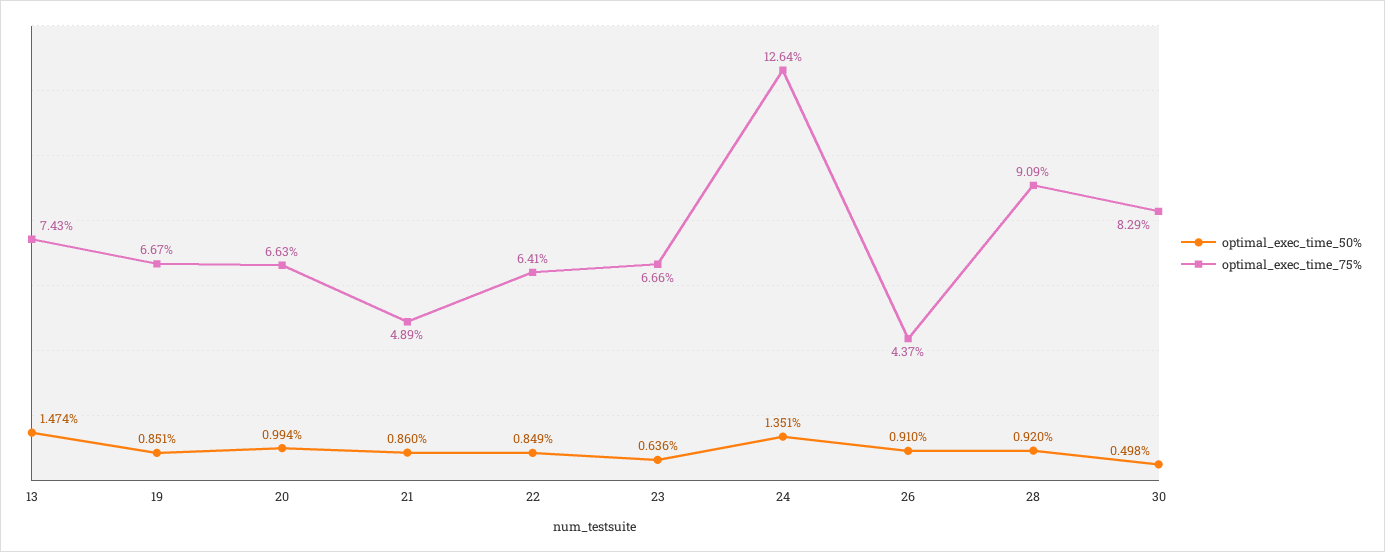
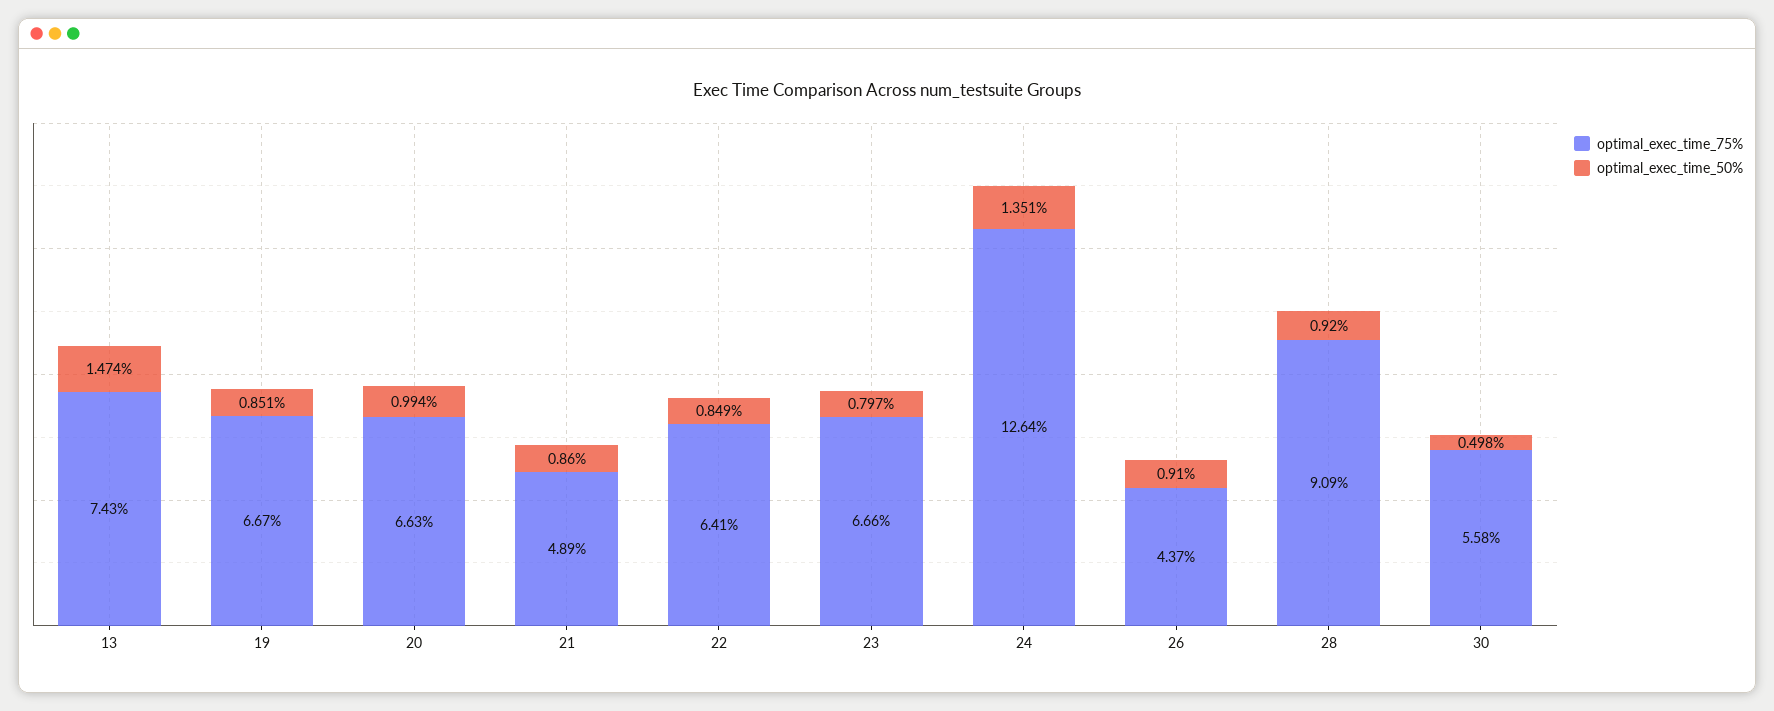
optimal_exec_time_50%, 23: 0.636 -> 0.797
optimal_exec_time_75%, 30: 8.29 -> 5.58

